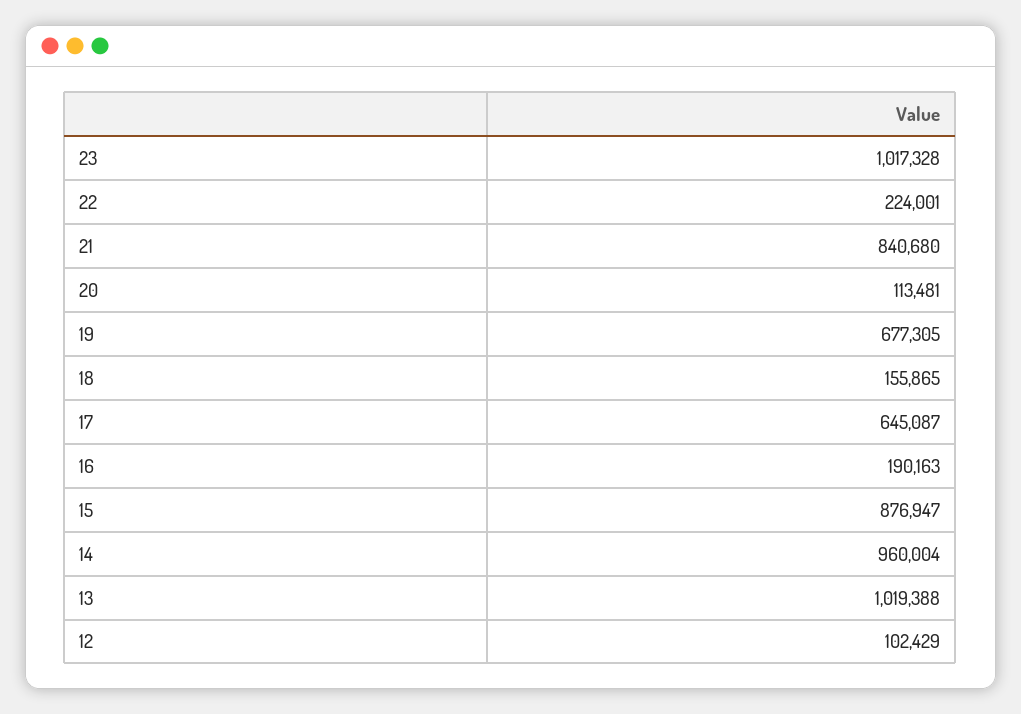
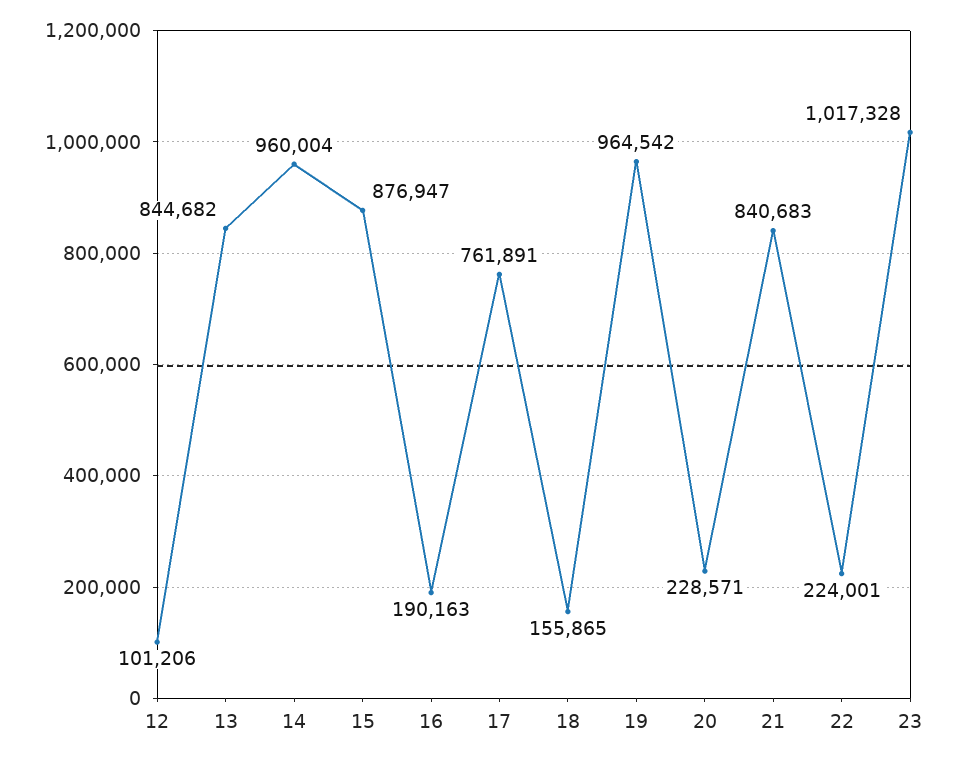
21: 840680 -> 840683
20: 113481 -> 228571
19: 677305 -> 964542
17: 645087 -> 761891
13: 1019388 -> 844682
12: 102429 -> 101206

